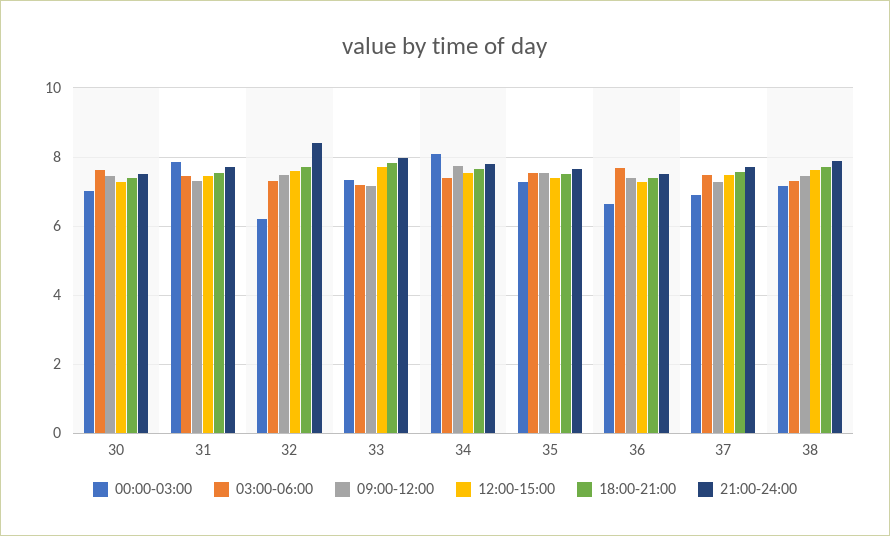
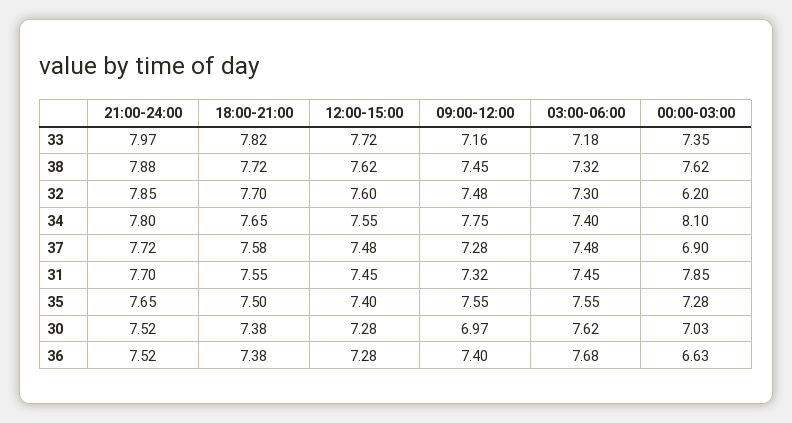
09:00-12:00, 30: 7.4 -> 6.97
21:00-24:00, 32: 8.4 -> 7.85
00:00-03:00, 38: 7.2 -> 7.62

